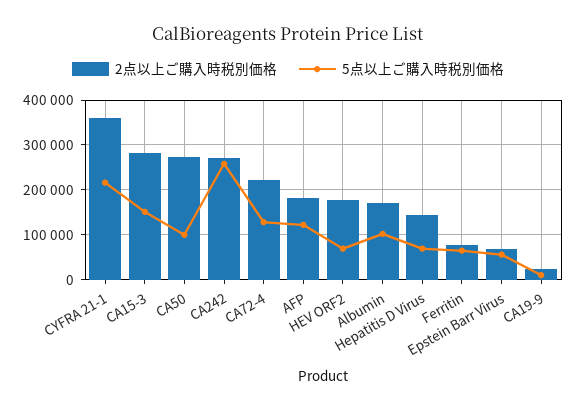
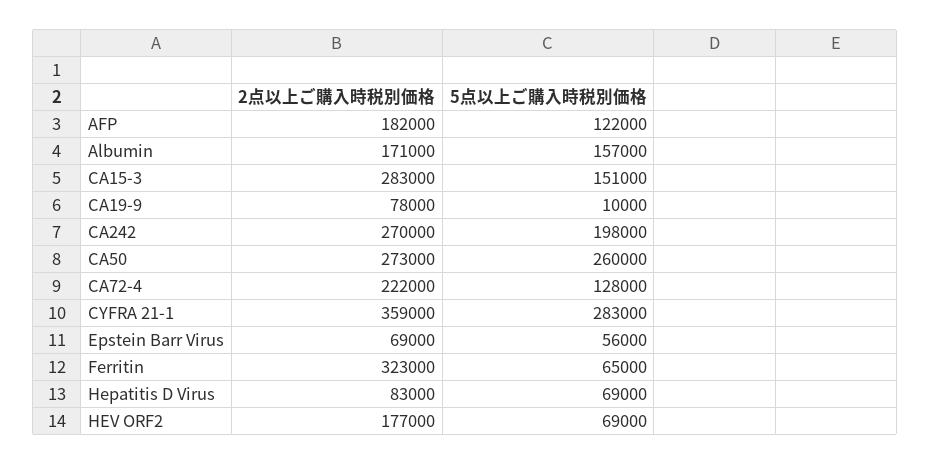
5点以上ご購入時税別価格, CYFRA 21-1: 220000 -> 283000
5点以上ご購入時税別価格, CA50: 100000 -> 260000
5点以上ご購入時税別価格, CA242: 260000 -> 198000
5点以上ご購入時税別価格, Albumin: 100000 -> 157000
2点以上ご購入時税別価格, Hepatitis D Virus: 140000 -> 83000
2点以上ご購入時税別価格, Ferritin: 80000 -> 323000
2点以上ご購入時税別価格, CA19-9: 20000 -> 78000

